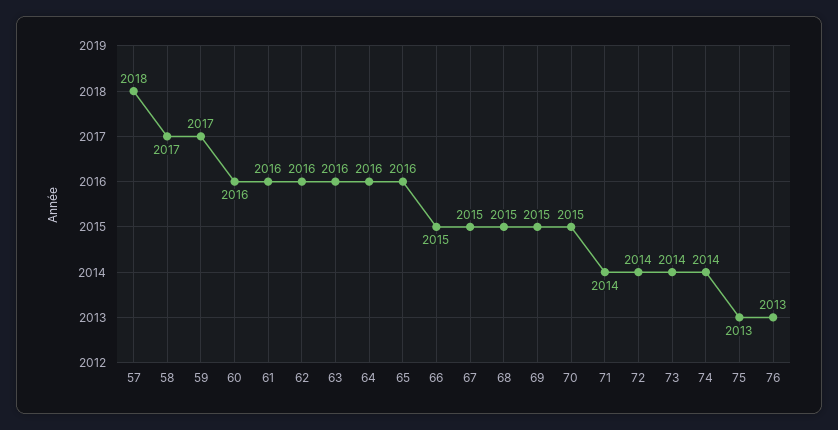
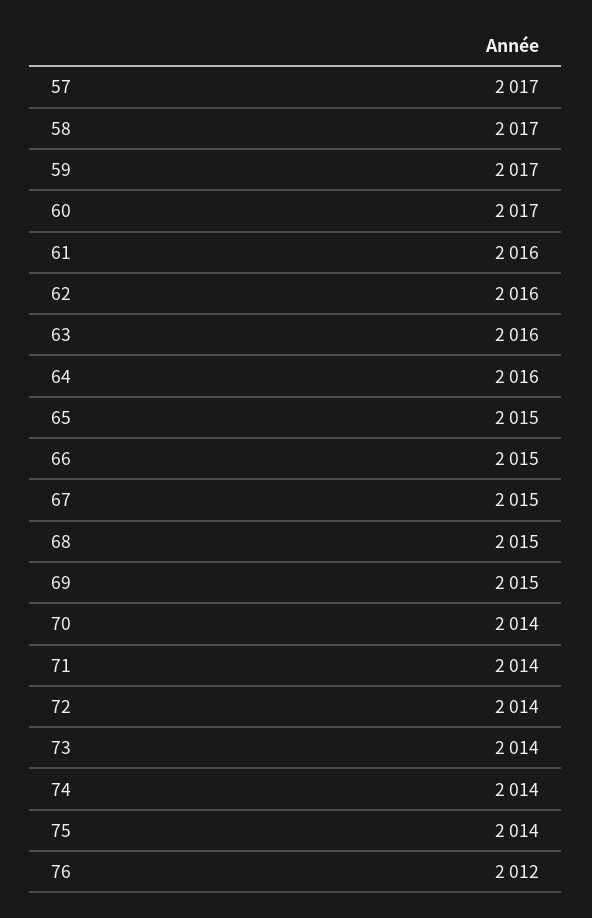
57: 2018 -> 2017
60: 2016 -> 2017
65: 2016 -> 2015
70: 2015 -> 2014
75: 2013 -> 2014
76: 2013 -> 2012

